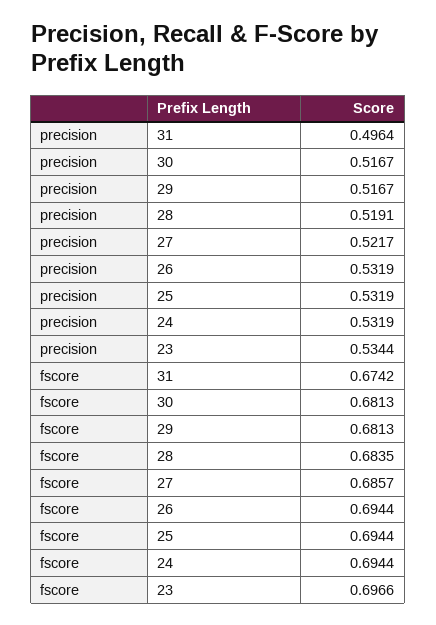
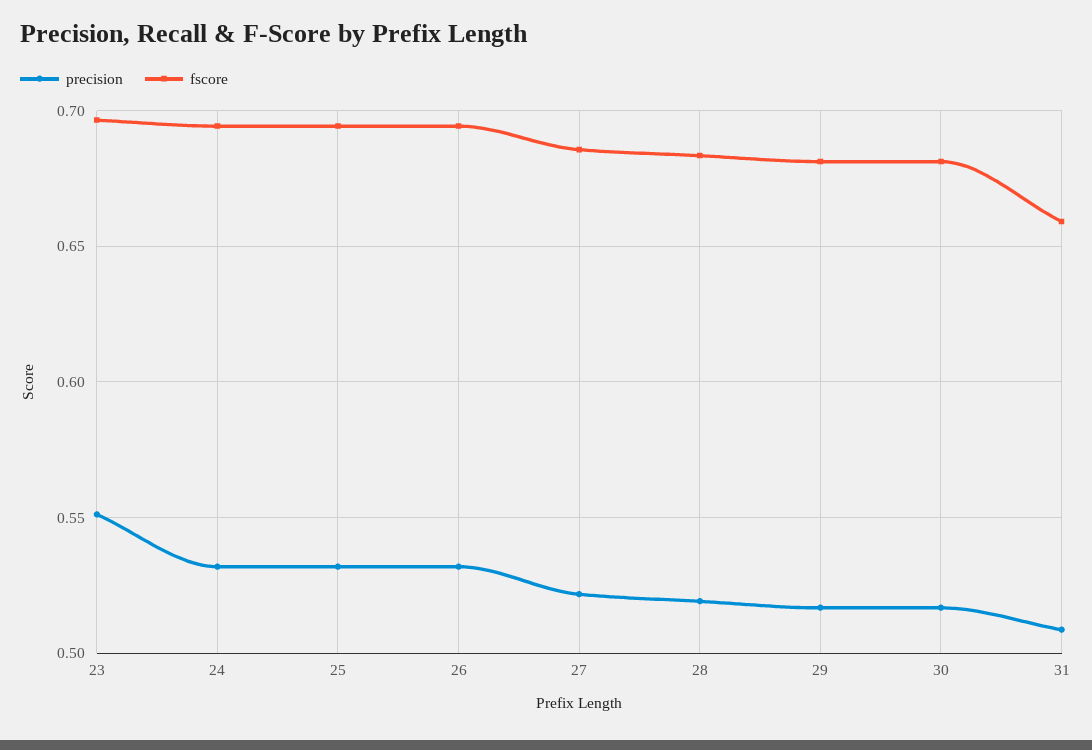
precision, 31: 0.4964 -> 0.51
precision, 23: 0.5344 -> 0.55
fscore, 31: 0.6742 -> 0.66

